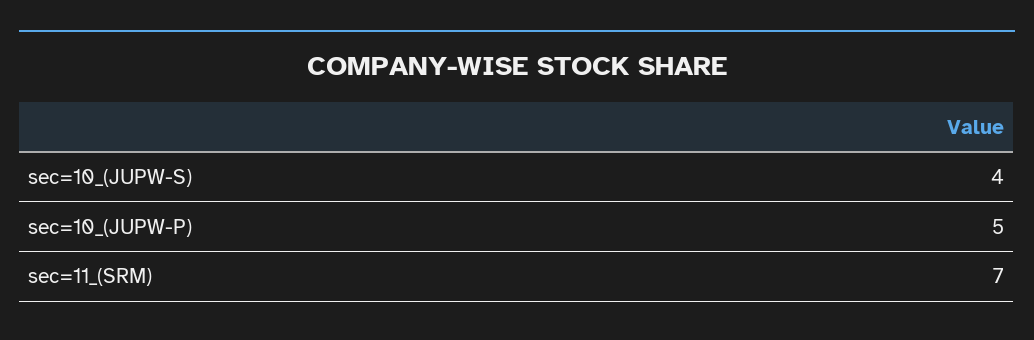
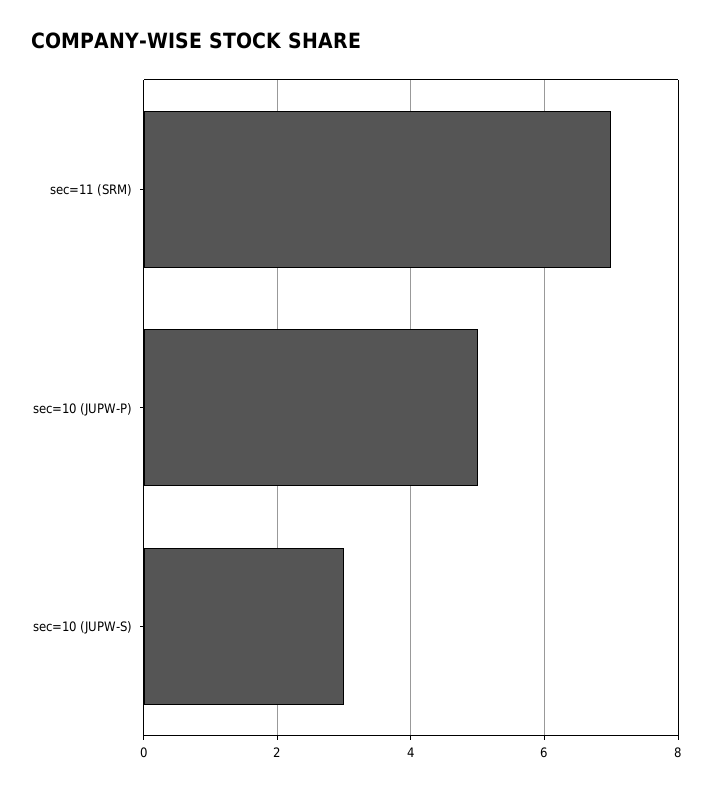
sec=10_(JUPW-S): 4 -> 3

